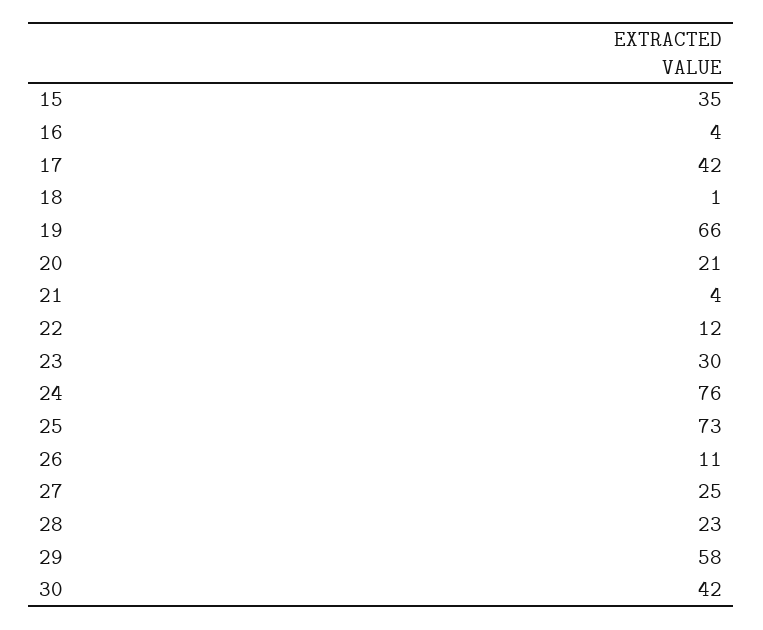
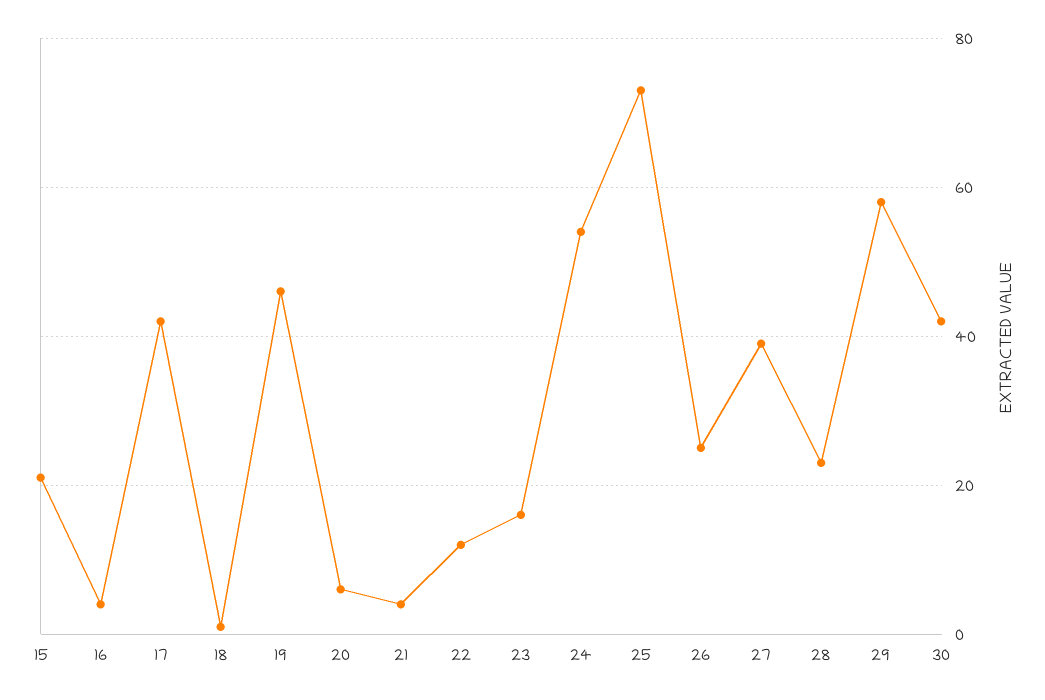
15: 35 -> 20
19: 66 -> 45
20: 21 -> 5
23: 30 -> 15
24: 76 -> 55
26: 11 -> 25
27: 25 -> 40

